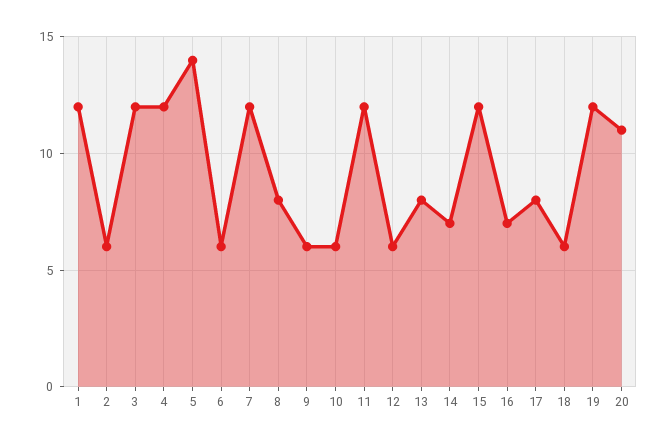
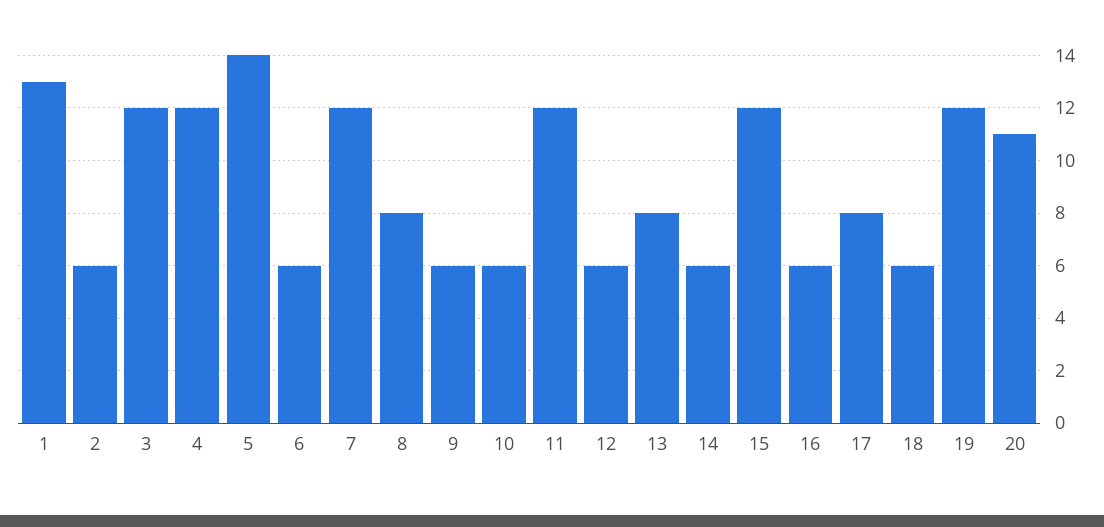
1: 12 -> 13
14: 7 -> 6
16: 7 -> 6

